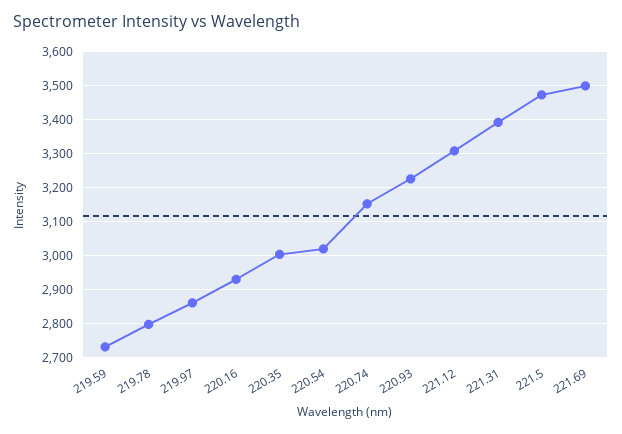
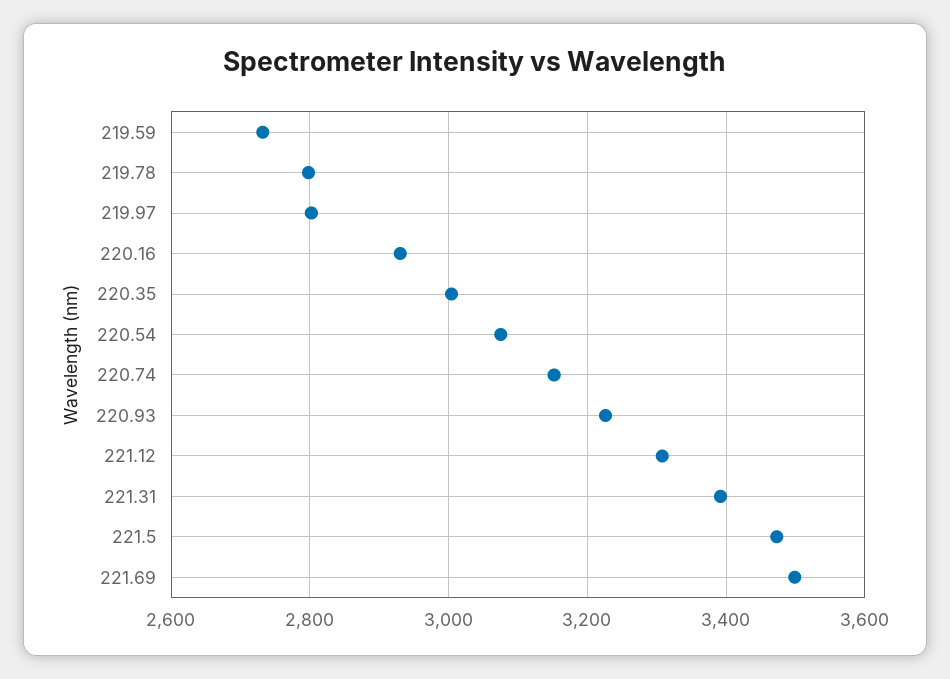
219.97: 2860 -> 2800
220.54: 3020 -> 3080

